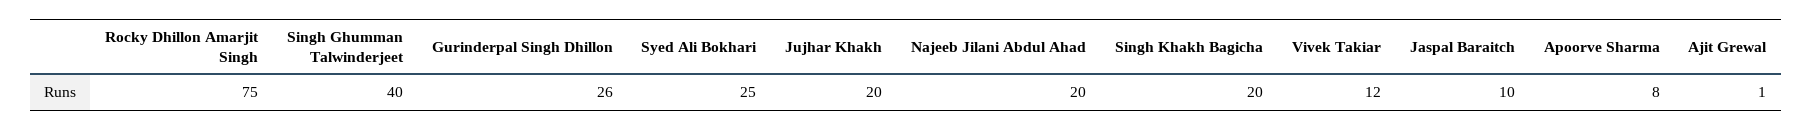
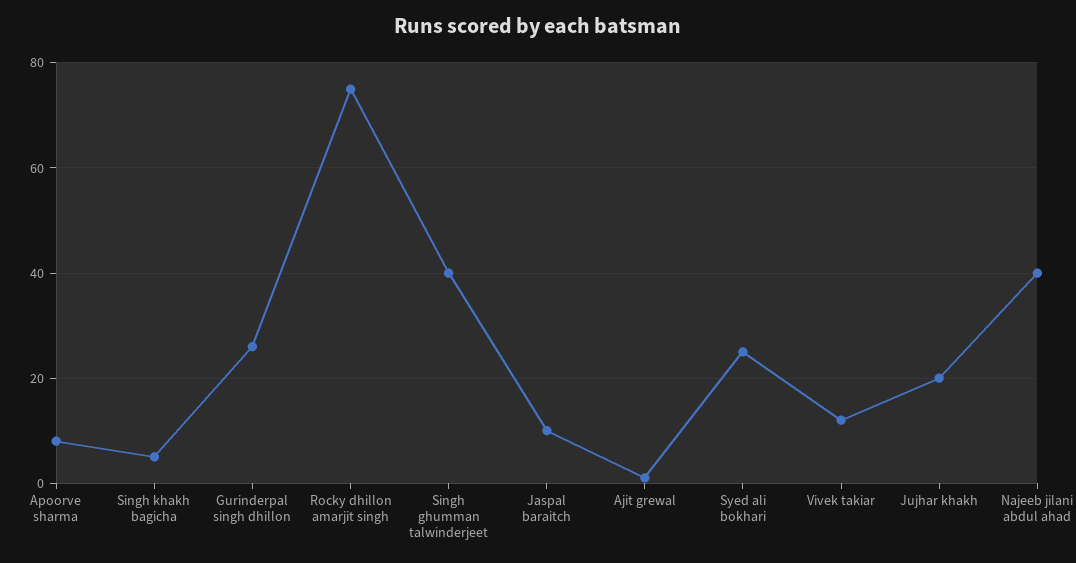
Najeeb Jilani Abdul Ahad: 20 -> 40
Singh Khakh Bagicha: 20 -> 5

